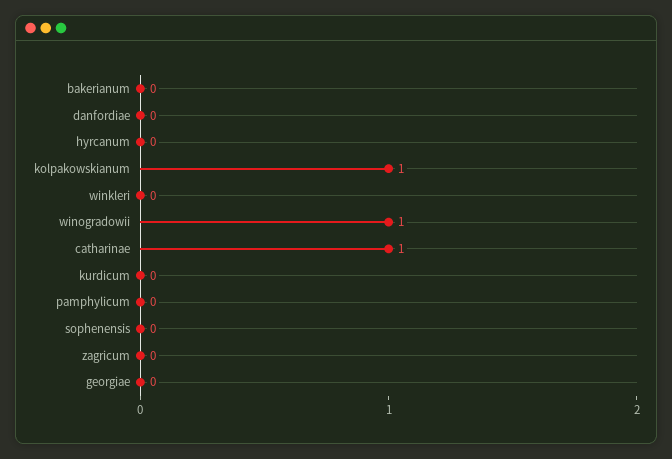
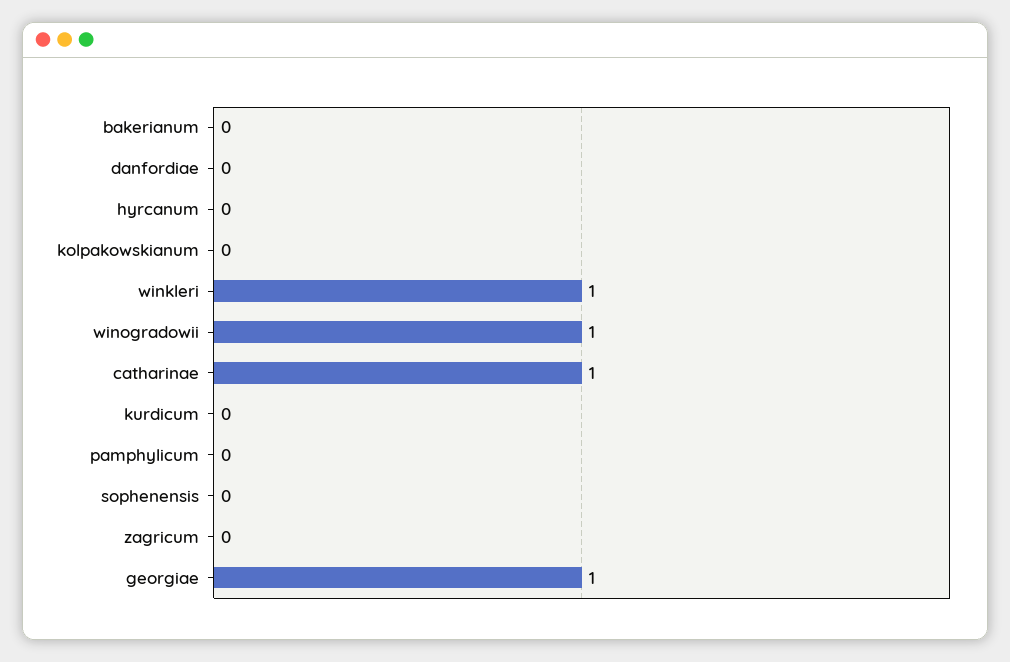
kolpakowskianum: 1 -> 0
winkleri: 0 -> 1
georgiae: 0 -> 1

